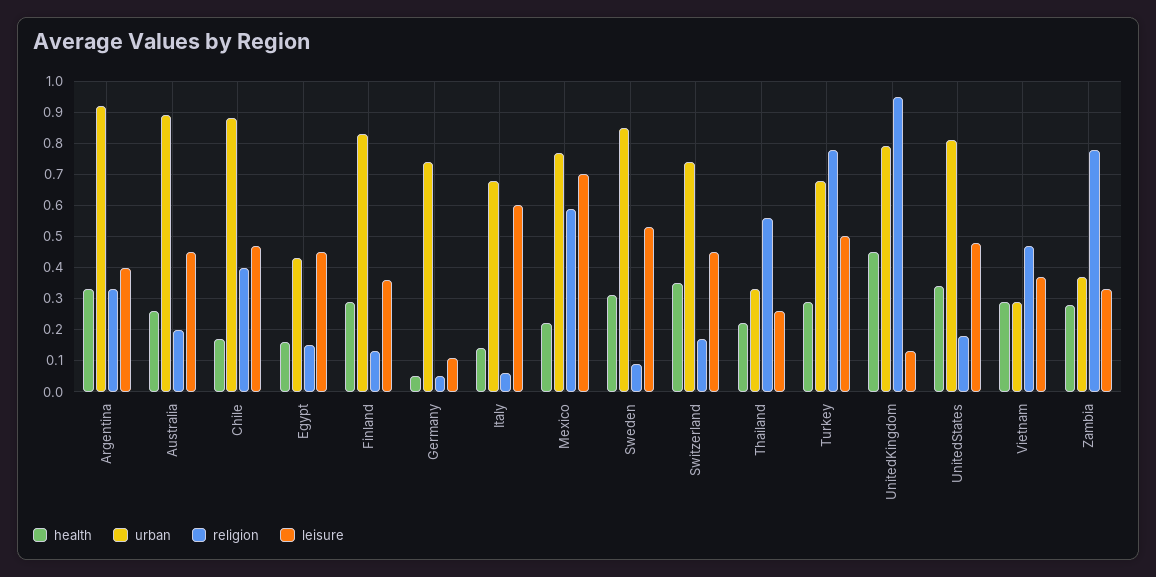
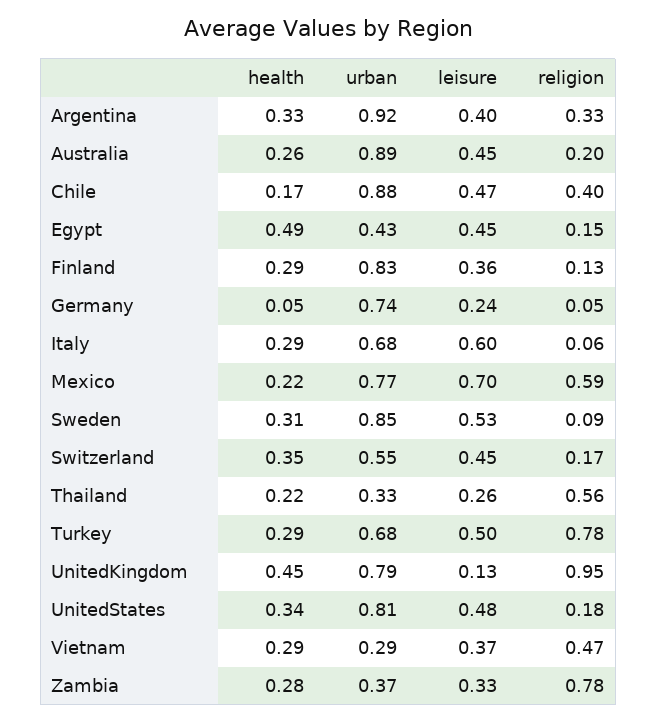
health, Egypt: 0.15 -> 0.49
leisure, Germany: 0.1 -> 0.24
health, Italy: 0.15 -> 0.29
urban, Switzerland: 0.75 -> 0.55

